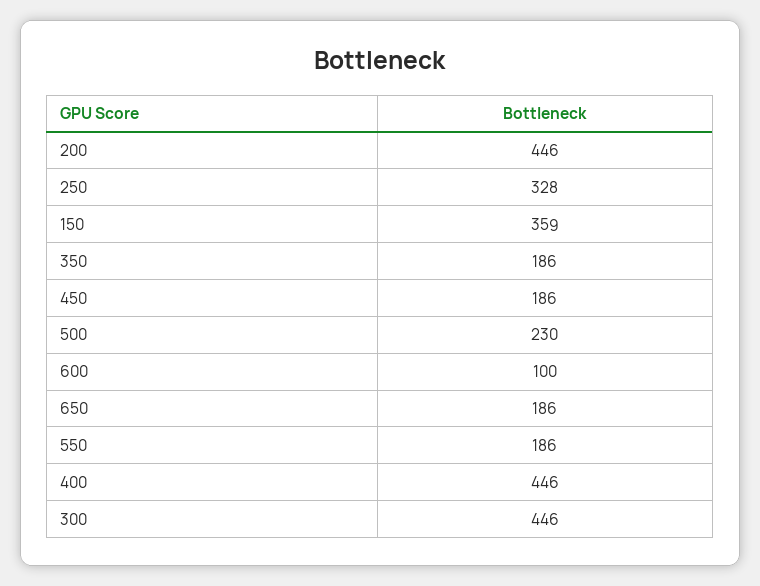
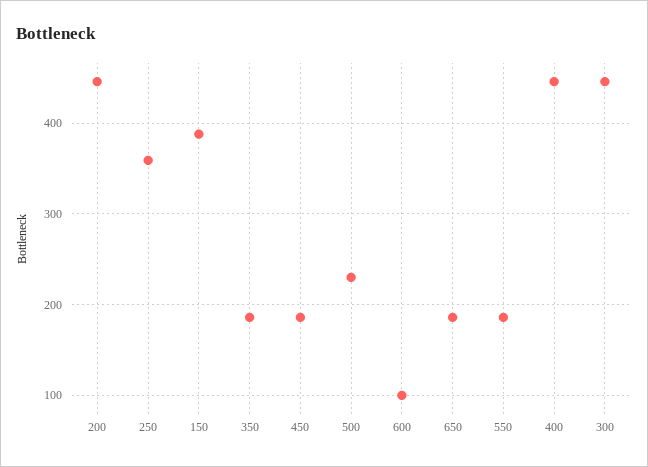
250: 328 -> 360
150: 359 -> 390

